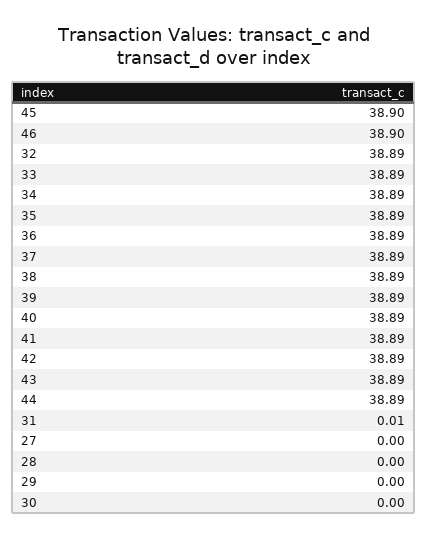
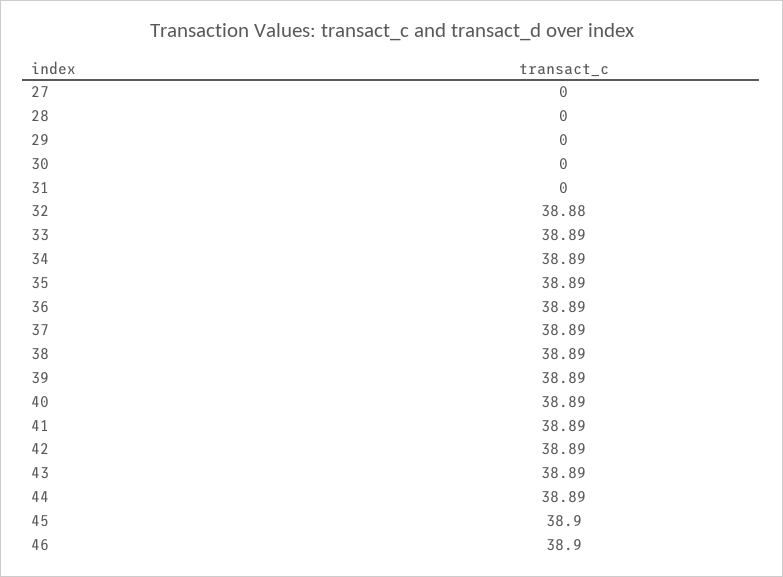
32: 38.89 -> 38.88
31: 0.01 -> 0

